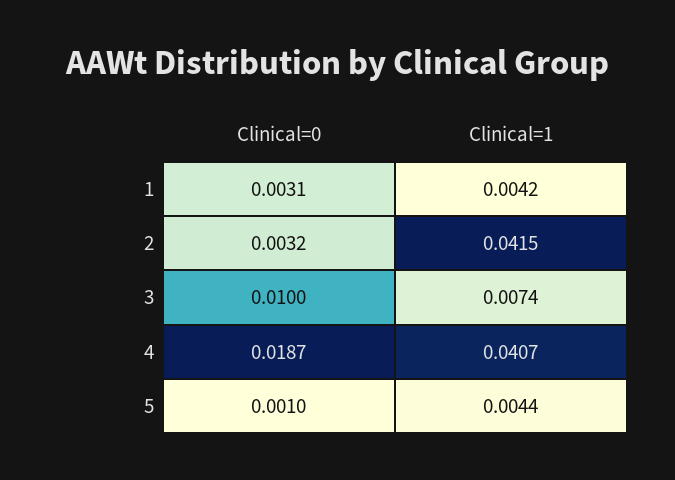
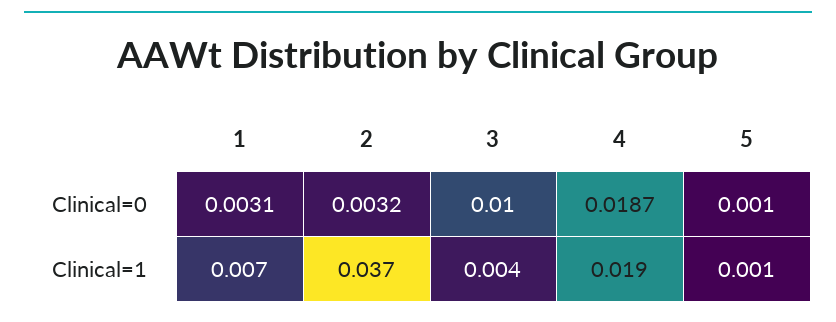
Clinical=1, 1: 0.0042 -> 0.007
Clinical=1, 2: 0.0415 -> 0.037
Clinical=1, 3: 0.0074 -> 0.004
Clinical=1, 4: 0.0407 -> 0.019
Clinical=1, 5: 0.0044 -> 0.001

